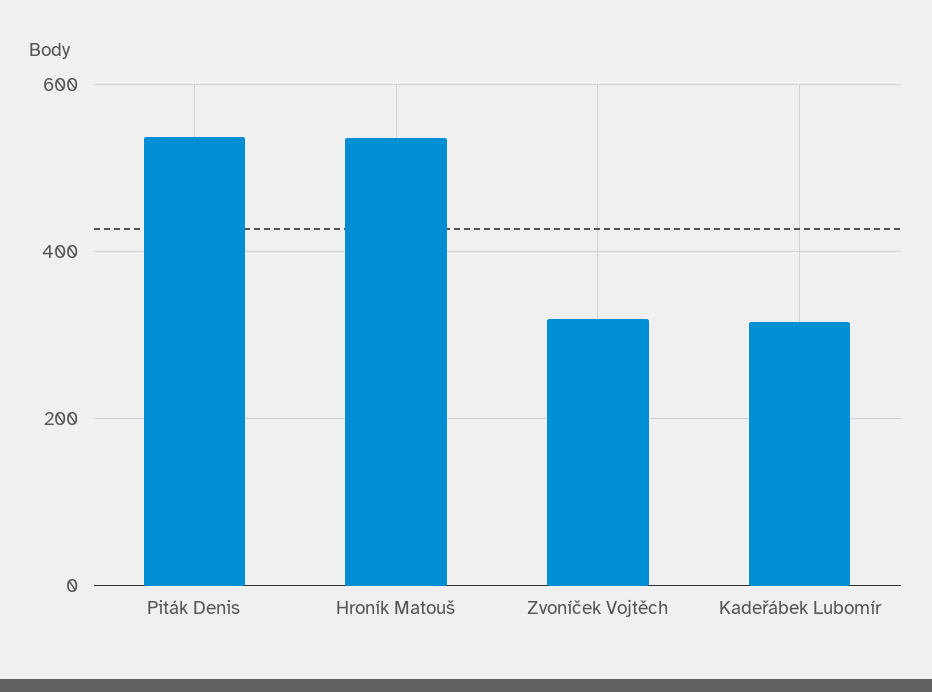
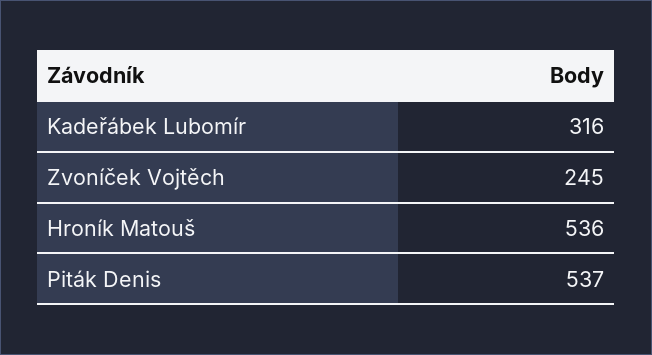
Zvoníček Vojtěch: 320 -> 245

